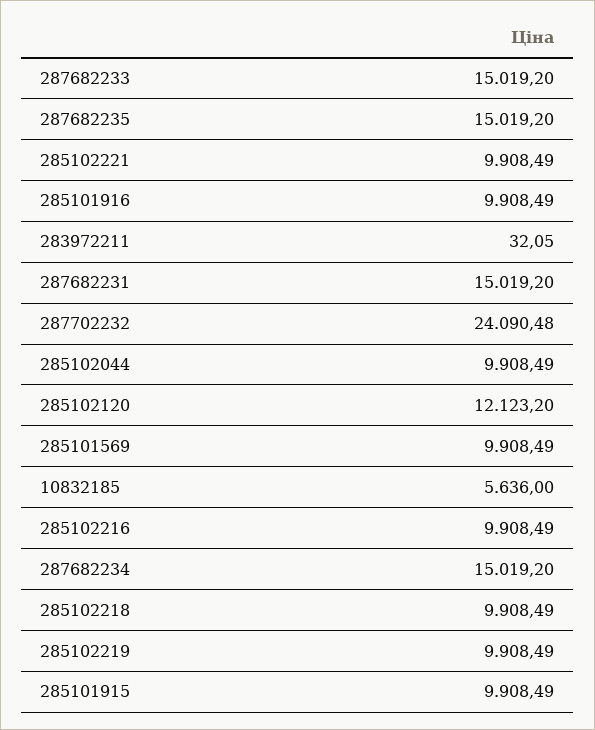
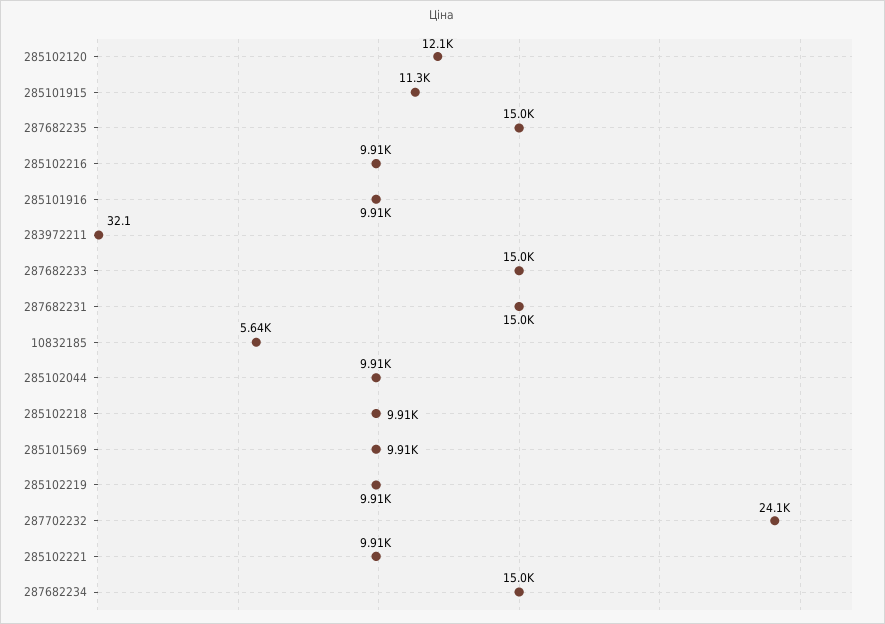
285101915: 9908.49 -> 11300

